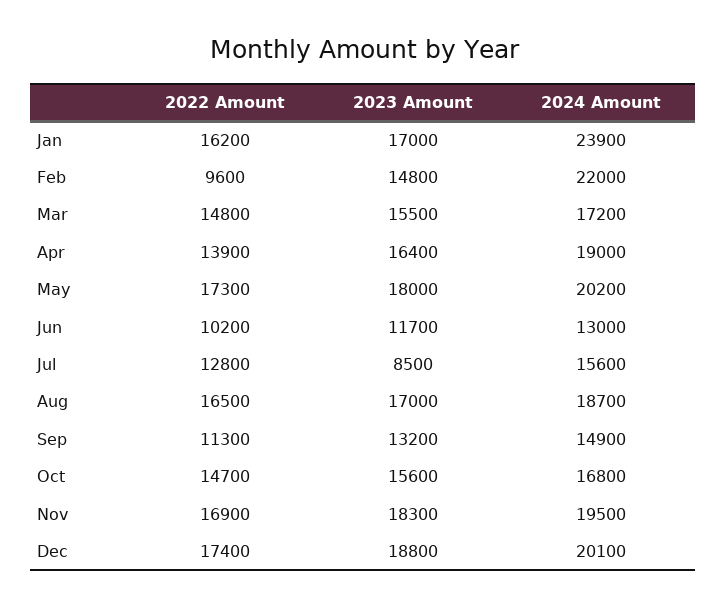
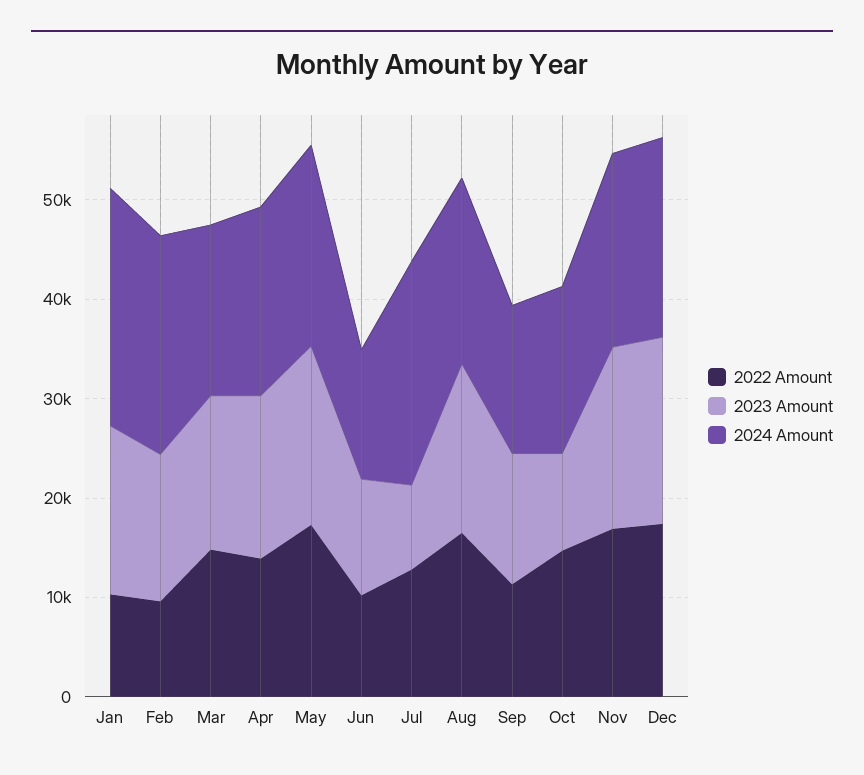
2022 Amount, Jan: 16200 -> 10000
2024 Amount, Jul: 15600 -> 22000
2023 Amount, Oct: 15600 -> 10000

